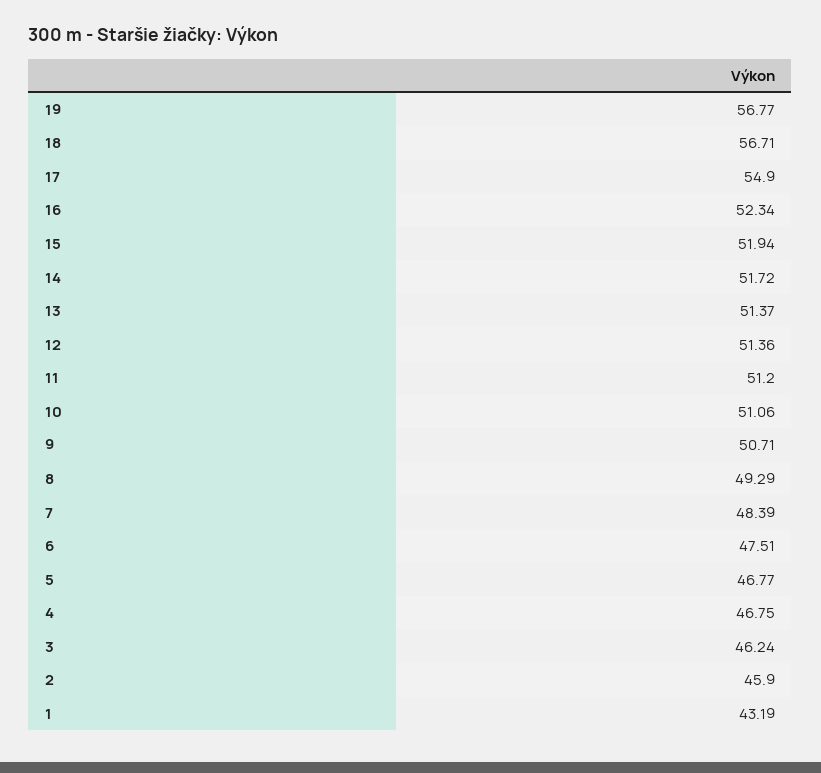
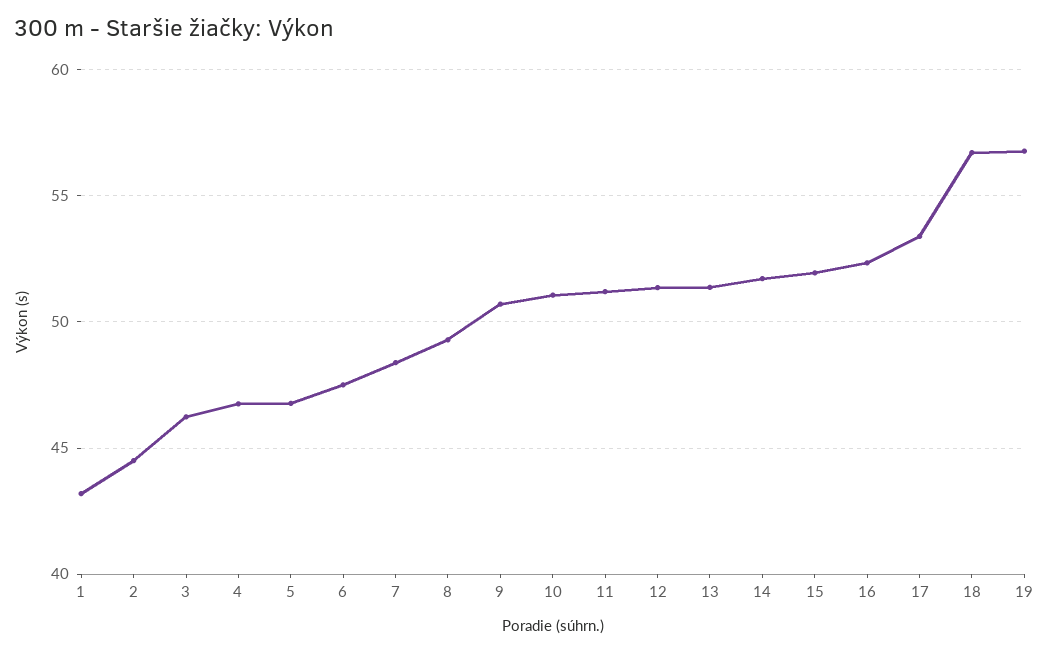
17: 54.9 -> 53.5
2: 45.9 -> 44.5

